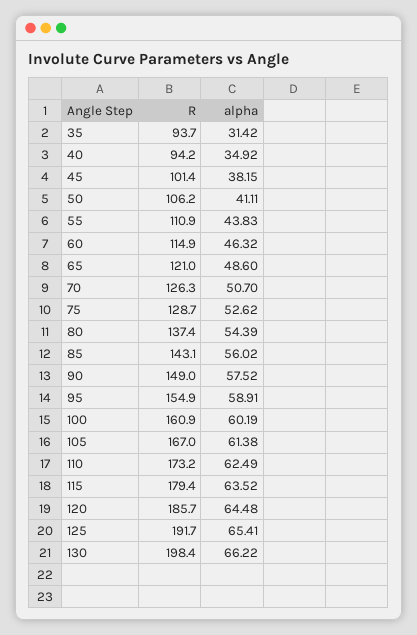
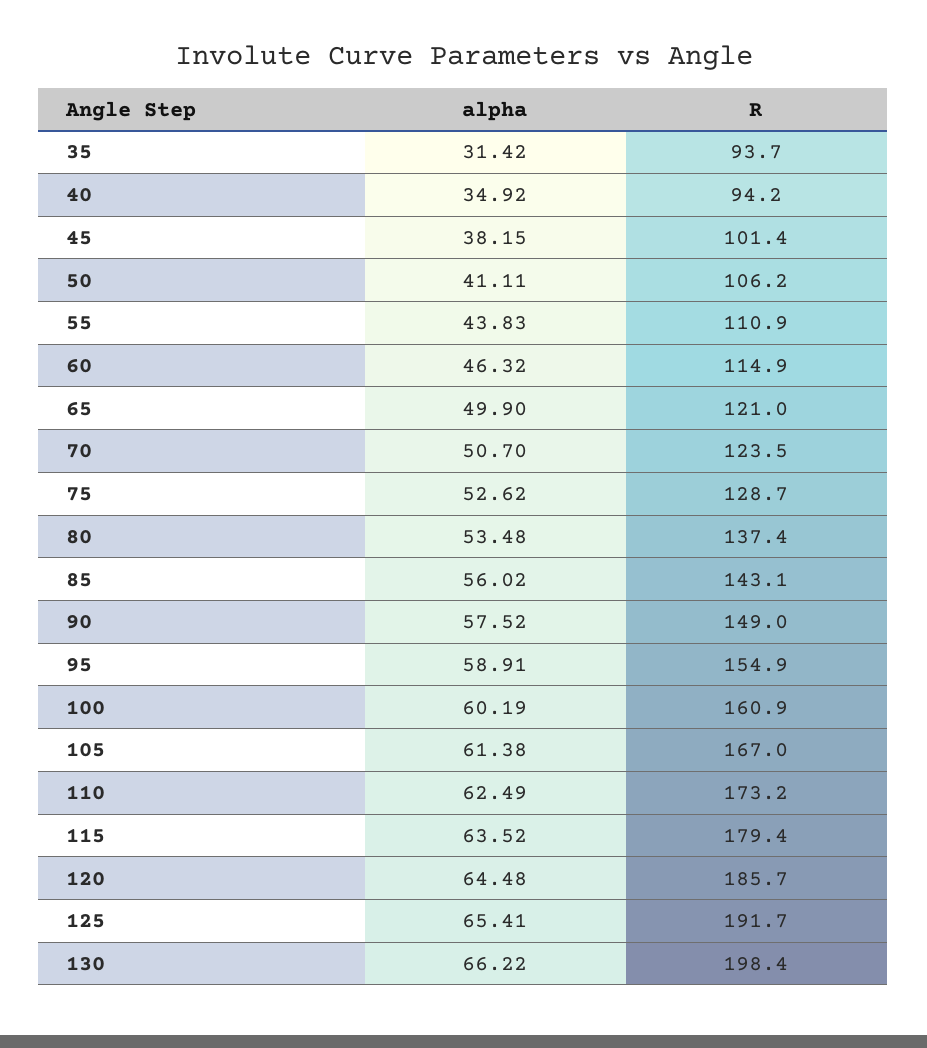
alpha, 65: 48.6 -> 49.9
R, 70: 126.3 -> 123.5
alpha, 80: 54.39 -> 53.48

